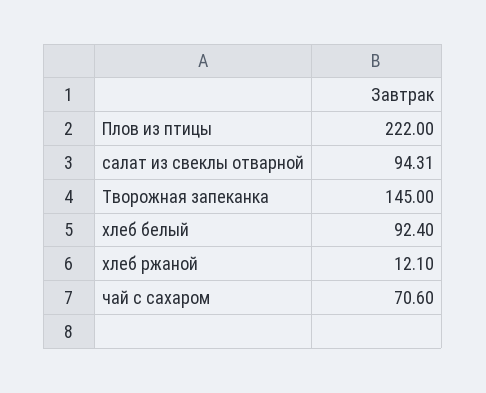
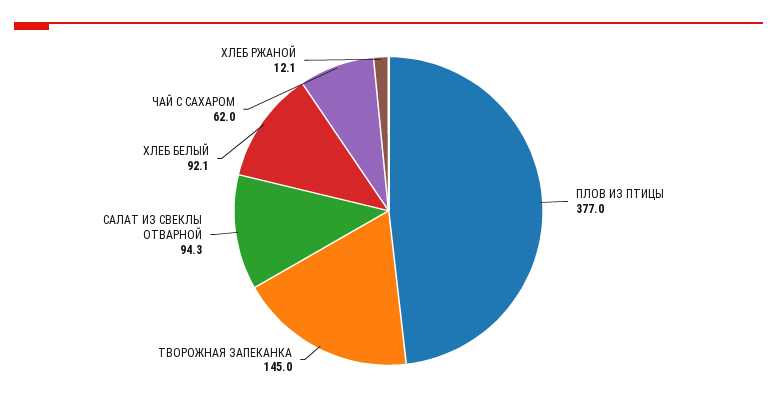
Плов из птицы: 222 -> 377
хлеб белый: 92.4 -> 92.1
чай с сахаром: 70.6 -> 62

